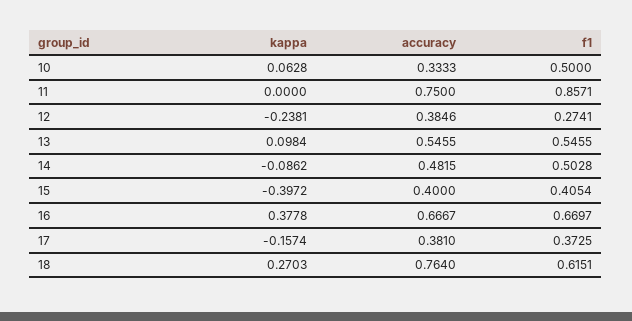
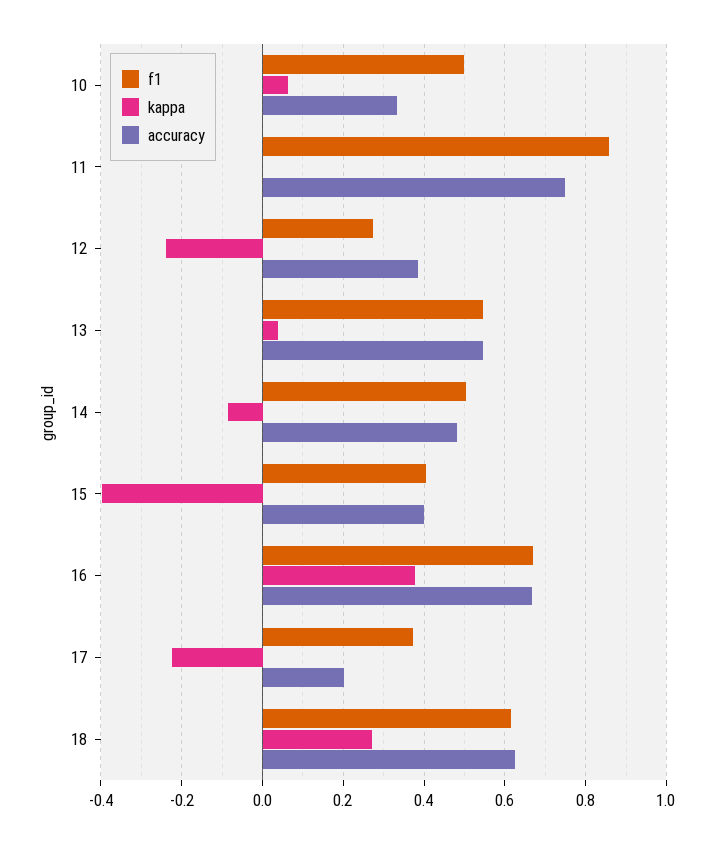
kappa, 13: 0.0984 -> 0.04
kappa, 17: -0.1574 -> -0.22
accuracy, 17: 0.381 -> 0.2
accuracy, 18: 0.764 -> 0.62

